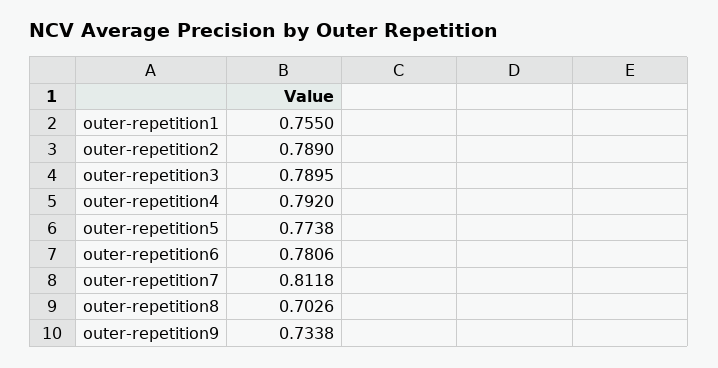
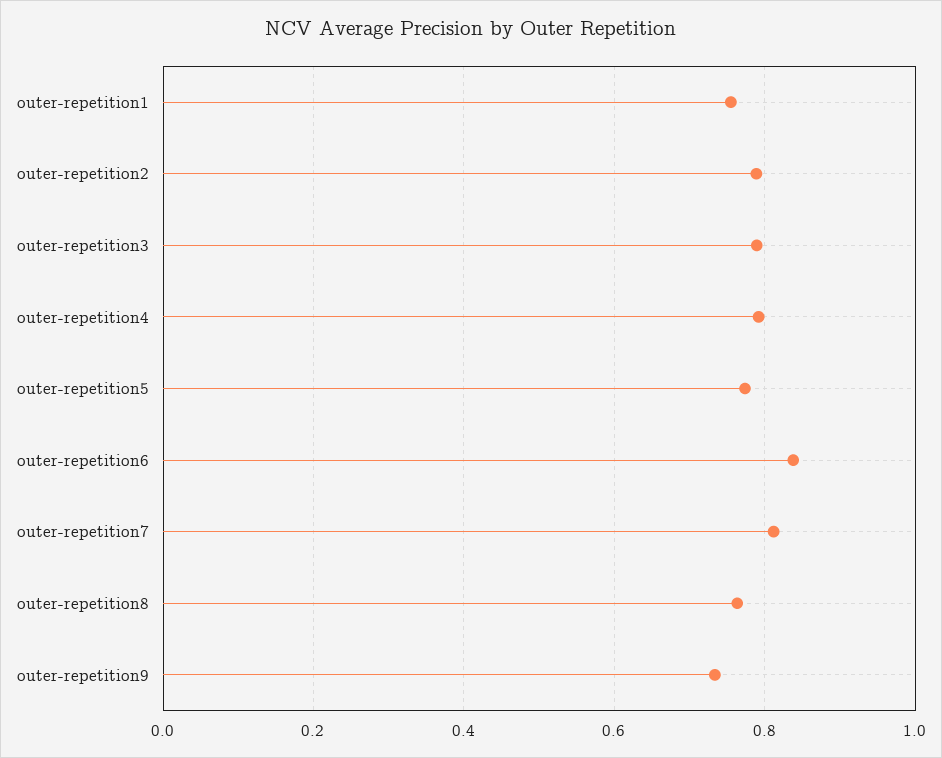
outer-repetition6: 0.7806 -> 0.84
outer-repetition8: 0.7026 -> 0.76

